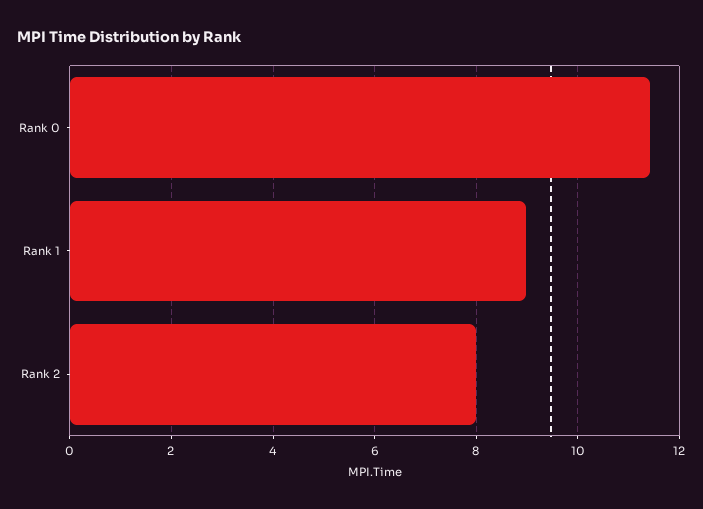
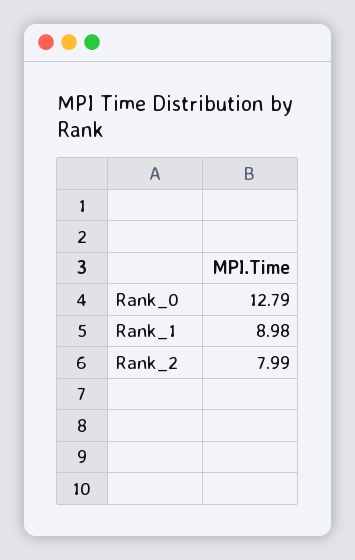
Rank 0: 11.4 -> 12.79

